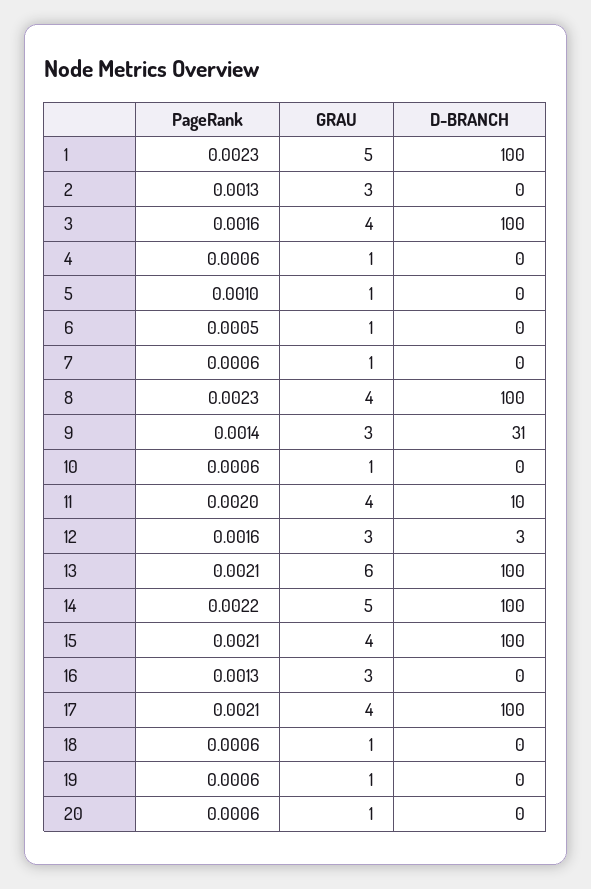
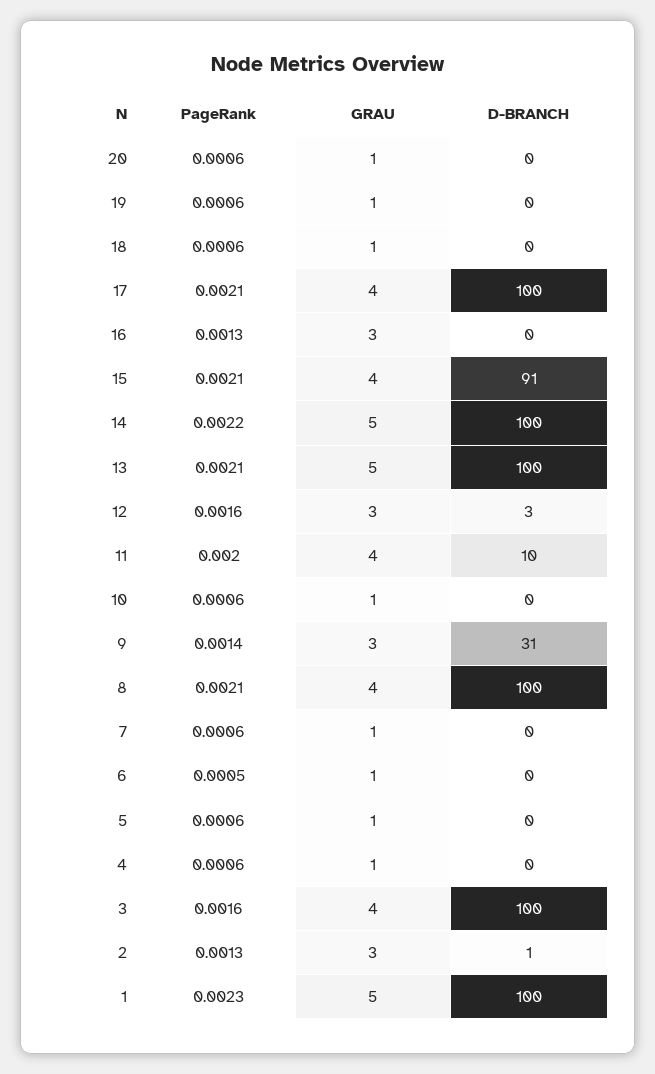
D-BRANCH, 2: 0 -> 1
PageRank, 5: 0.001 -> 0.0006
PageRank, 8: 0.0023 -> 0.0021
GRAU, 13: 6 -> 5
D-BRANCH, 15: 100 -> 91

